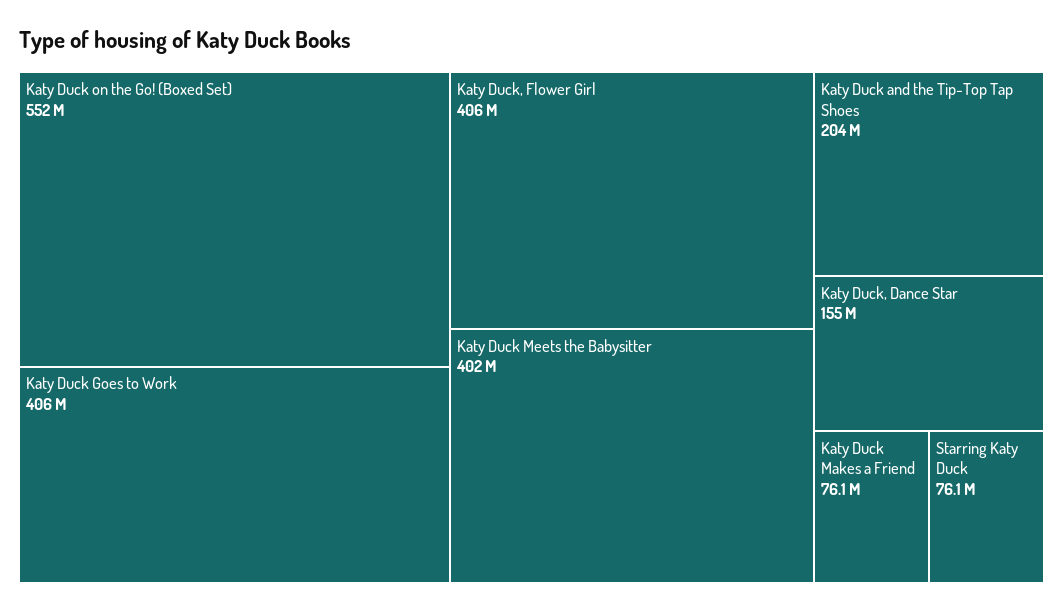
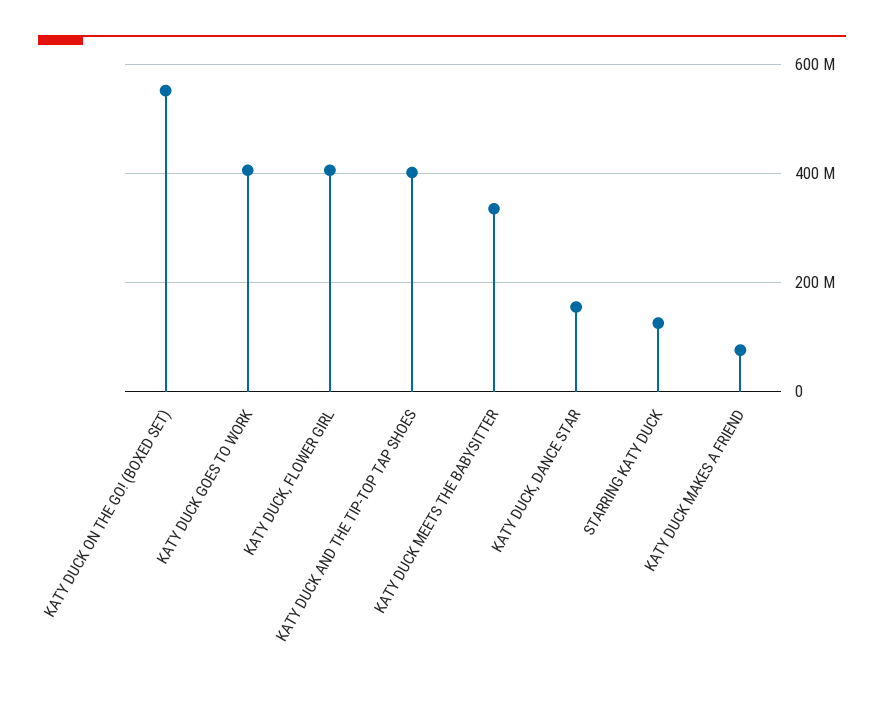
Katy Duck Meets the Babysitter: 402000000 -> 340000000
Katy Duck and the Tip-Top Tap Shoes: 204000000 -> 400000000
Starring Katy Duck: 76100000 -> 120000000

